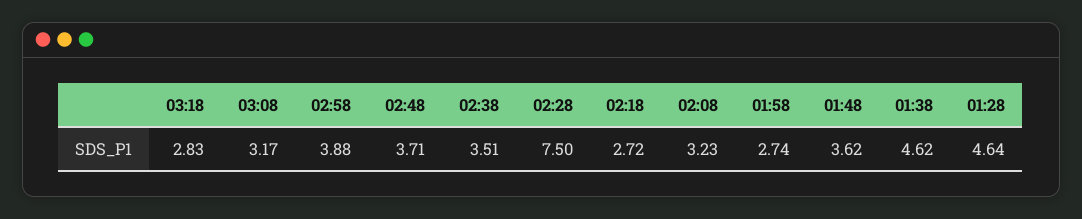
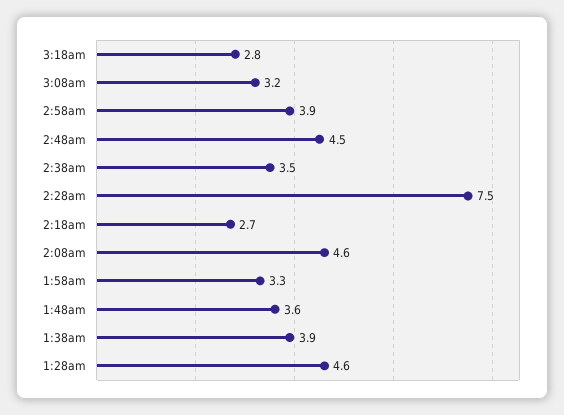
02:48: 3.71 -> 4.5
02:08: 3.23 -> 4.6
01:58: 2.74 -> 3.3
01:38: 4.62 -> 3.9

